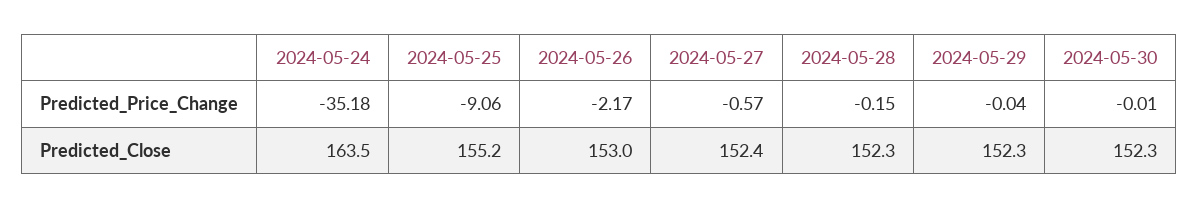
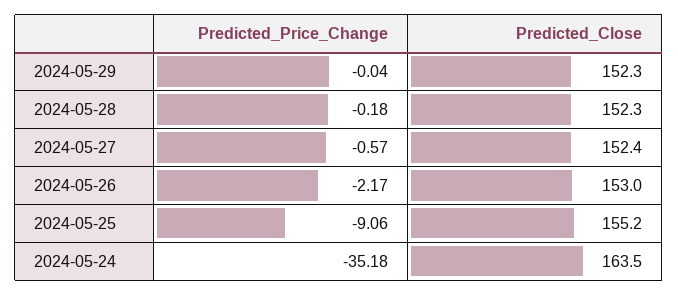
2024-05-28, Predicted_Price_Change: -0.15 -> -0.18
2024-05-30, Predicted_Price_Change: -0.01 -> none
2024-05-30, Predicted_Close: 152.3 -> none

